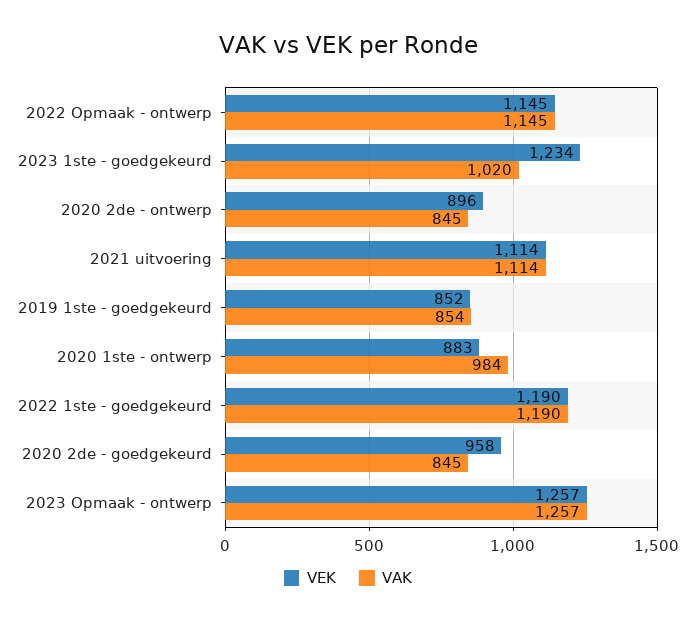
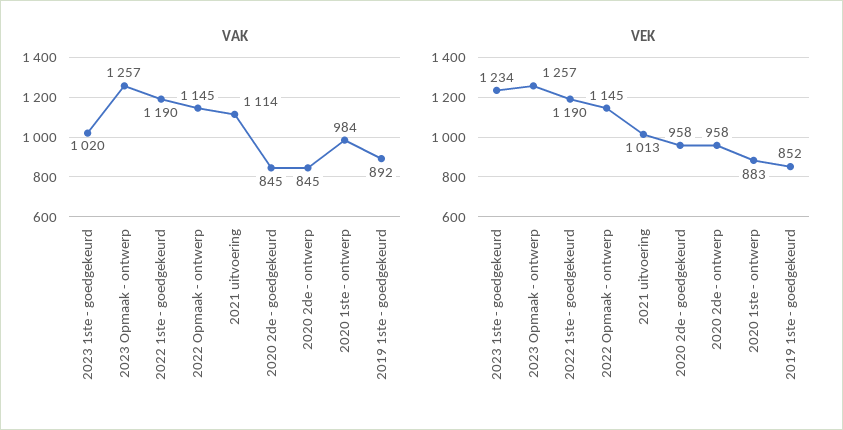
VEK, 2020 2de - ontwerp: 896 -> 958
VEK, 2021 uitvoering: 1114 -> 1013
VAK, 2019 1ste - goedgekeurd: 854 -> 892

